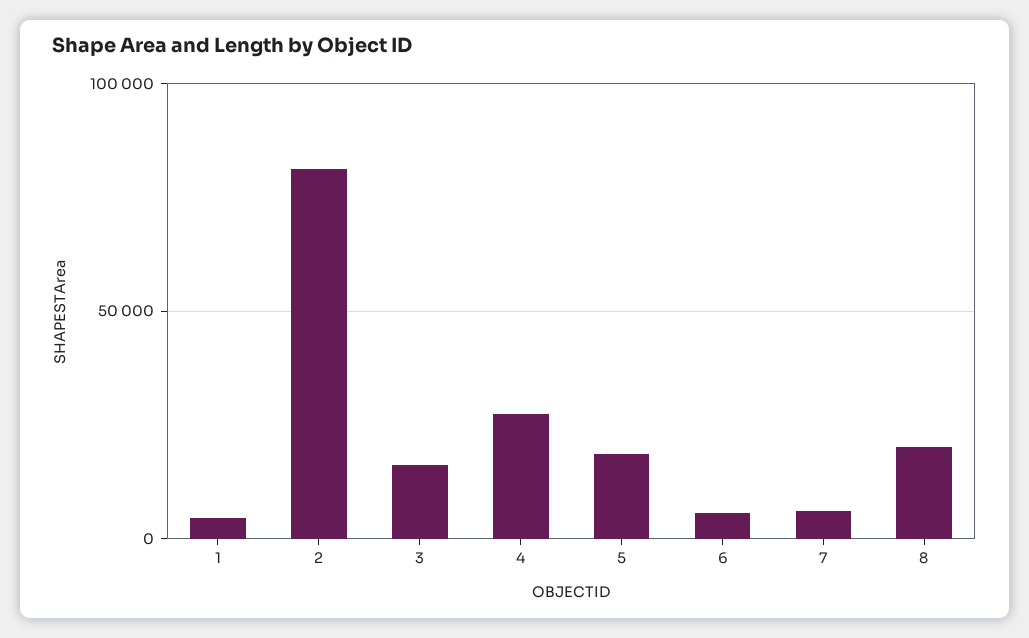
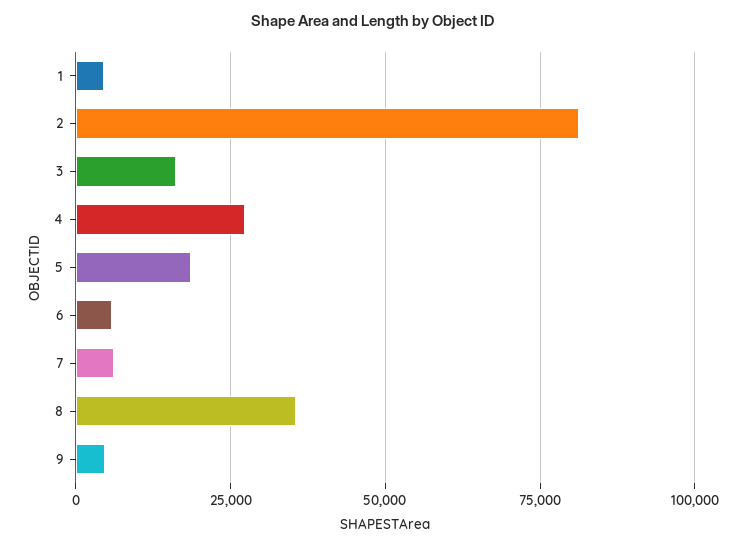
8: 20000 -> 35000
9: none -> 5000

